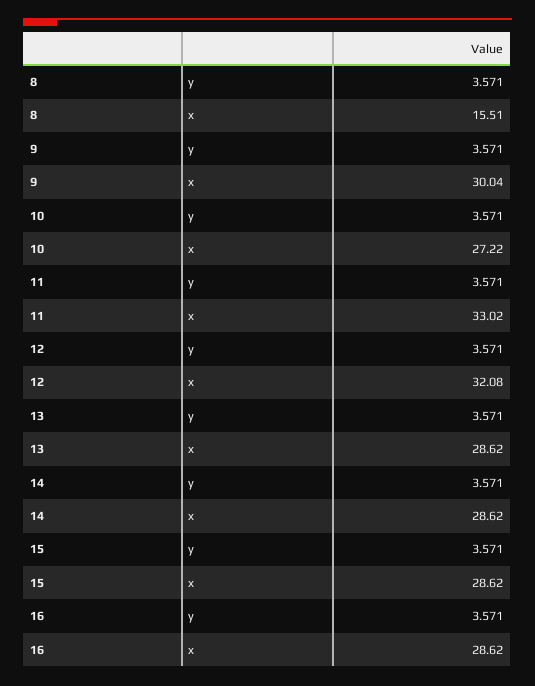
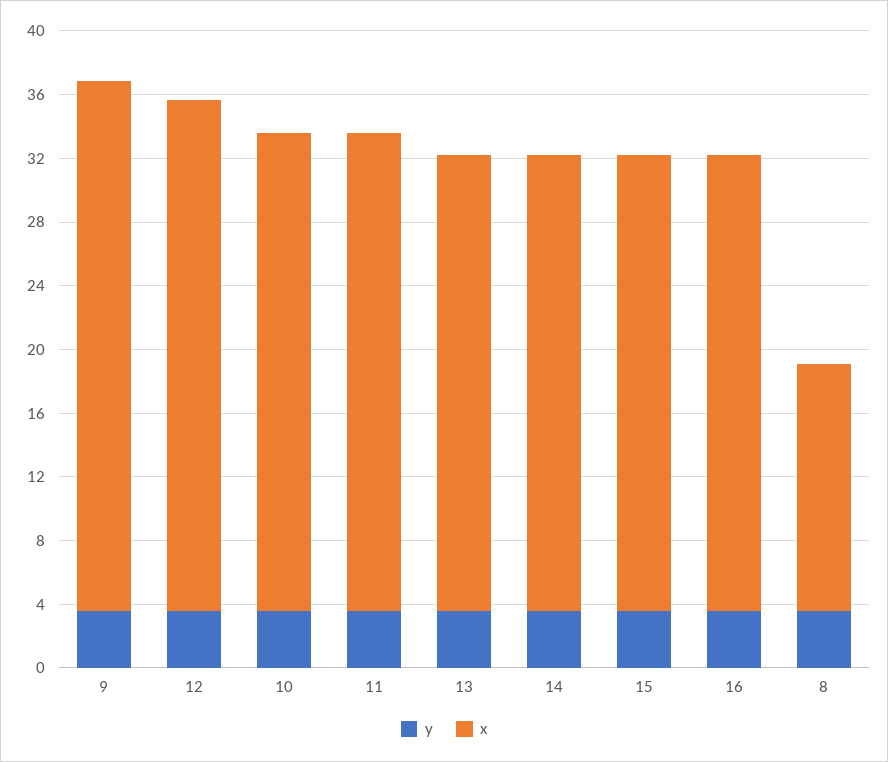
x, 9: 30.04 -> 33
x, 10: 27.22 -> 30
x, 11: 33.02 -> 30

